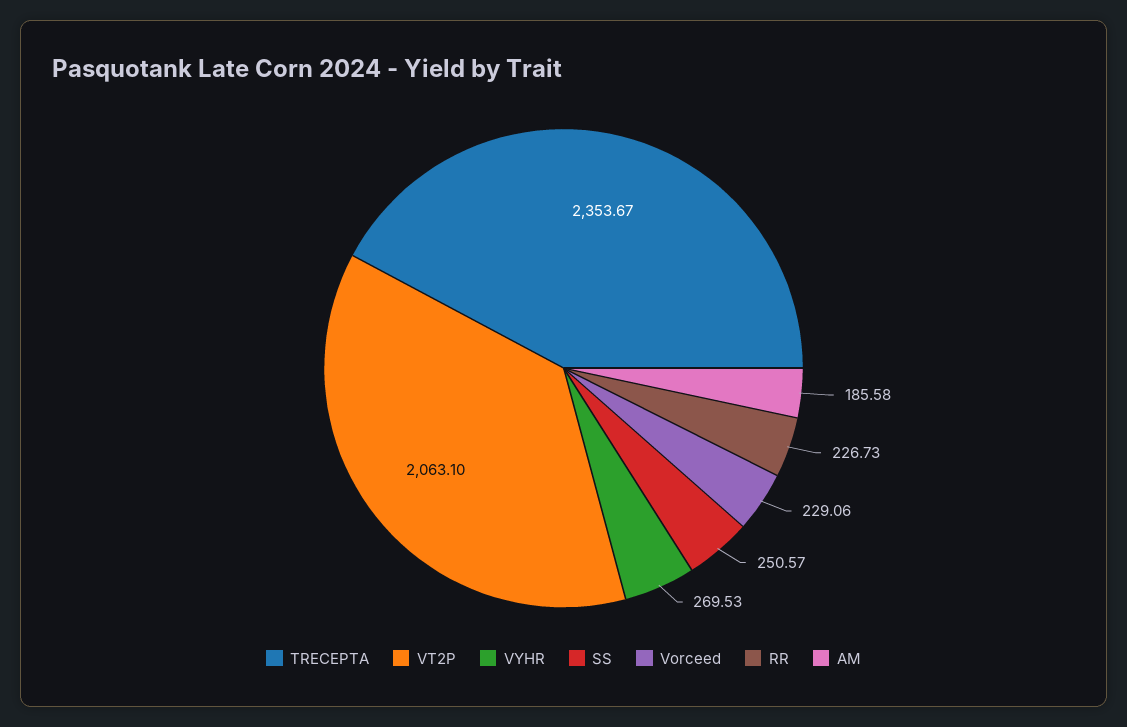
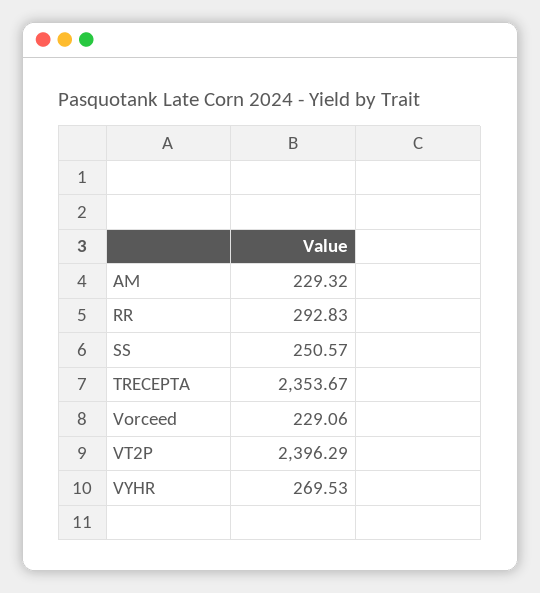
VT2P: 2063.1 -> 2396.29
RR: 226.73 -> 292.83
AM: 185.58 -> 229.32

